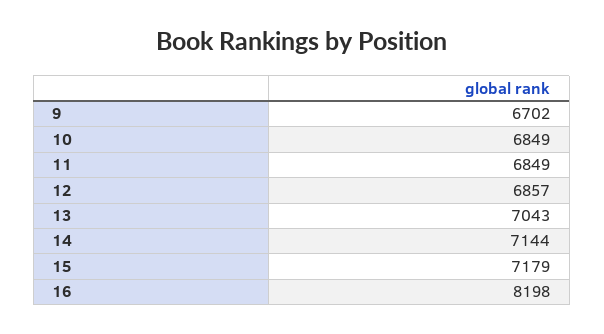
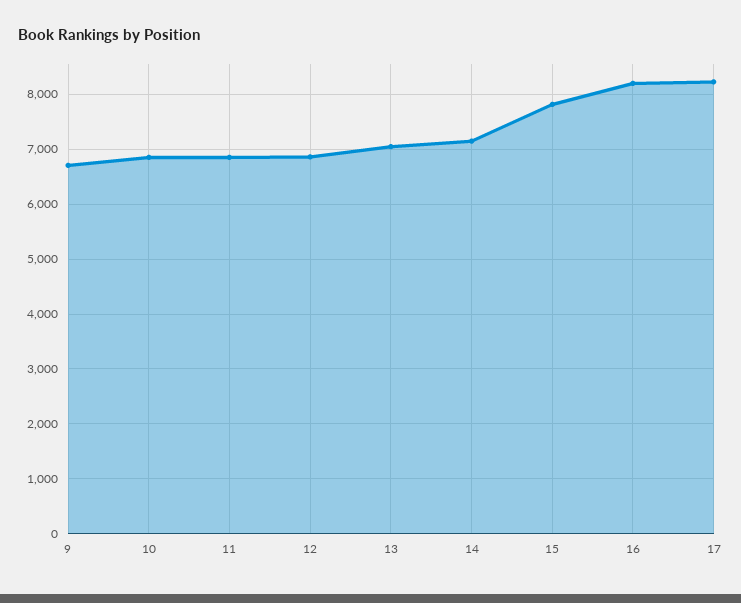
15: 7179 -> 7800
17: none -> 8200

